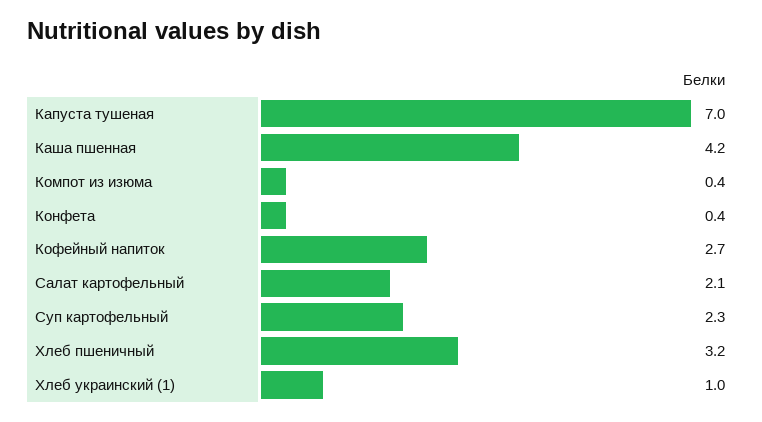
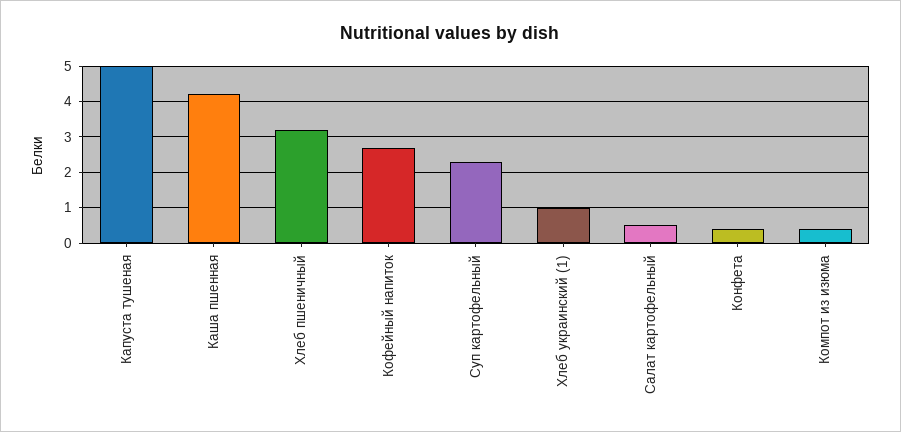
Капуста тушеная: 7 -> 5
Салат картофельный: 2.1 -> 0.5

